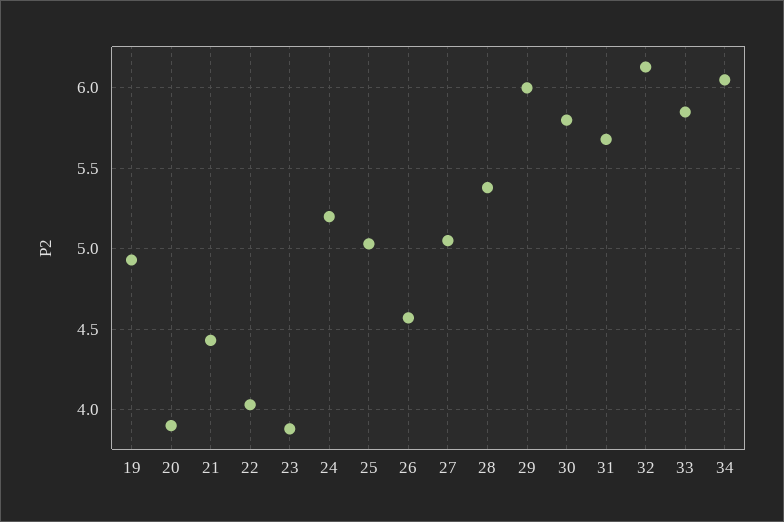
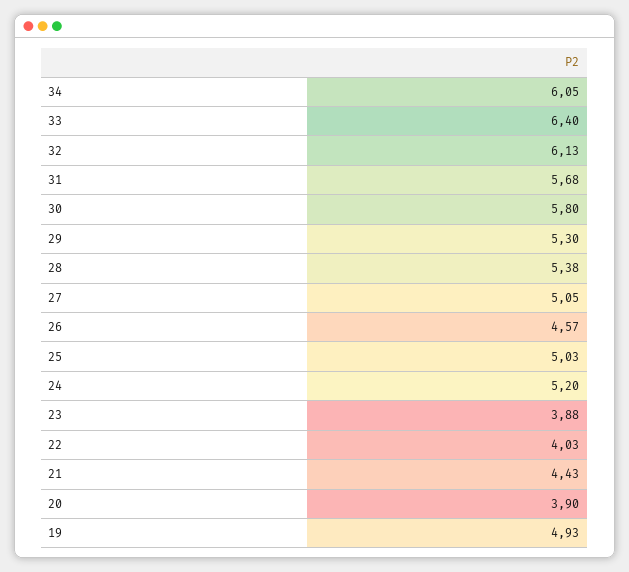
29: 6 -> 5.3
33: 5.85 -> 6.4

